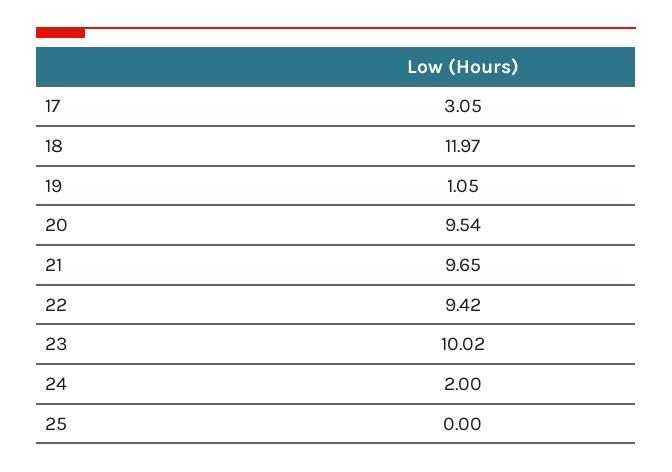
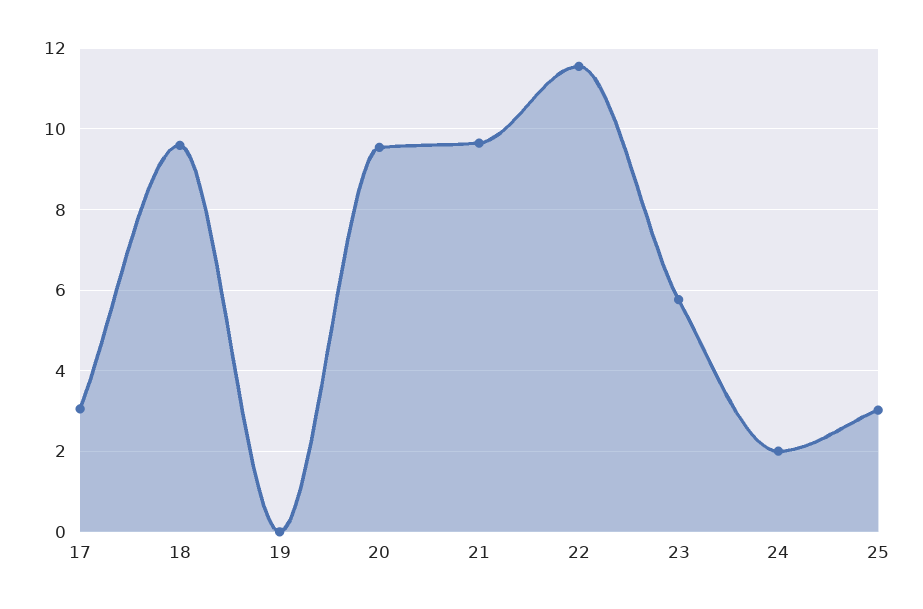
18: 11.97 -> 9.6
19: 1.05 -> 0
22: 9.42 -> 11.6
23: 10.02 -> 5.8
25: 0 -> 3

